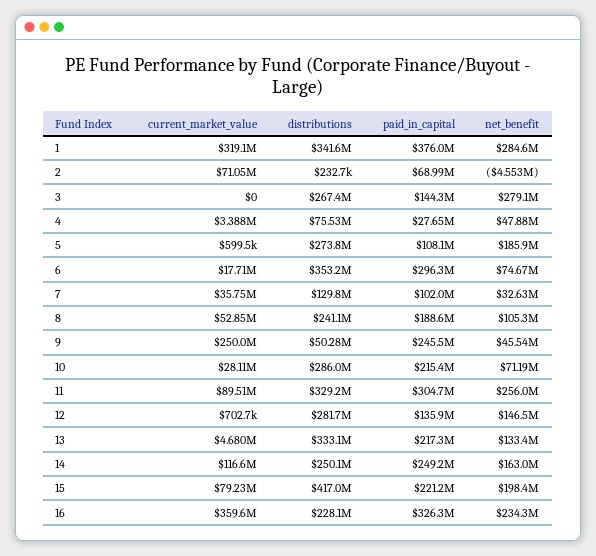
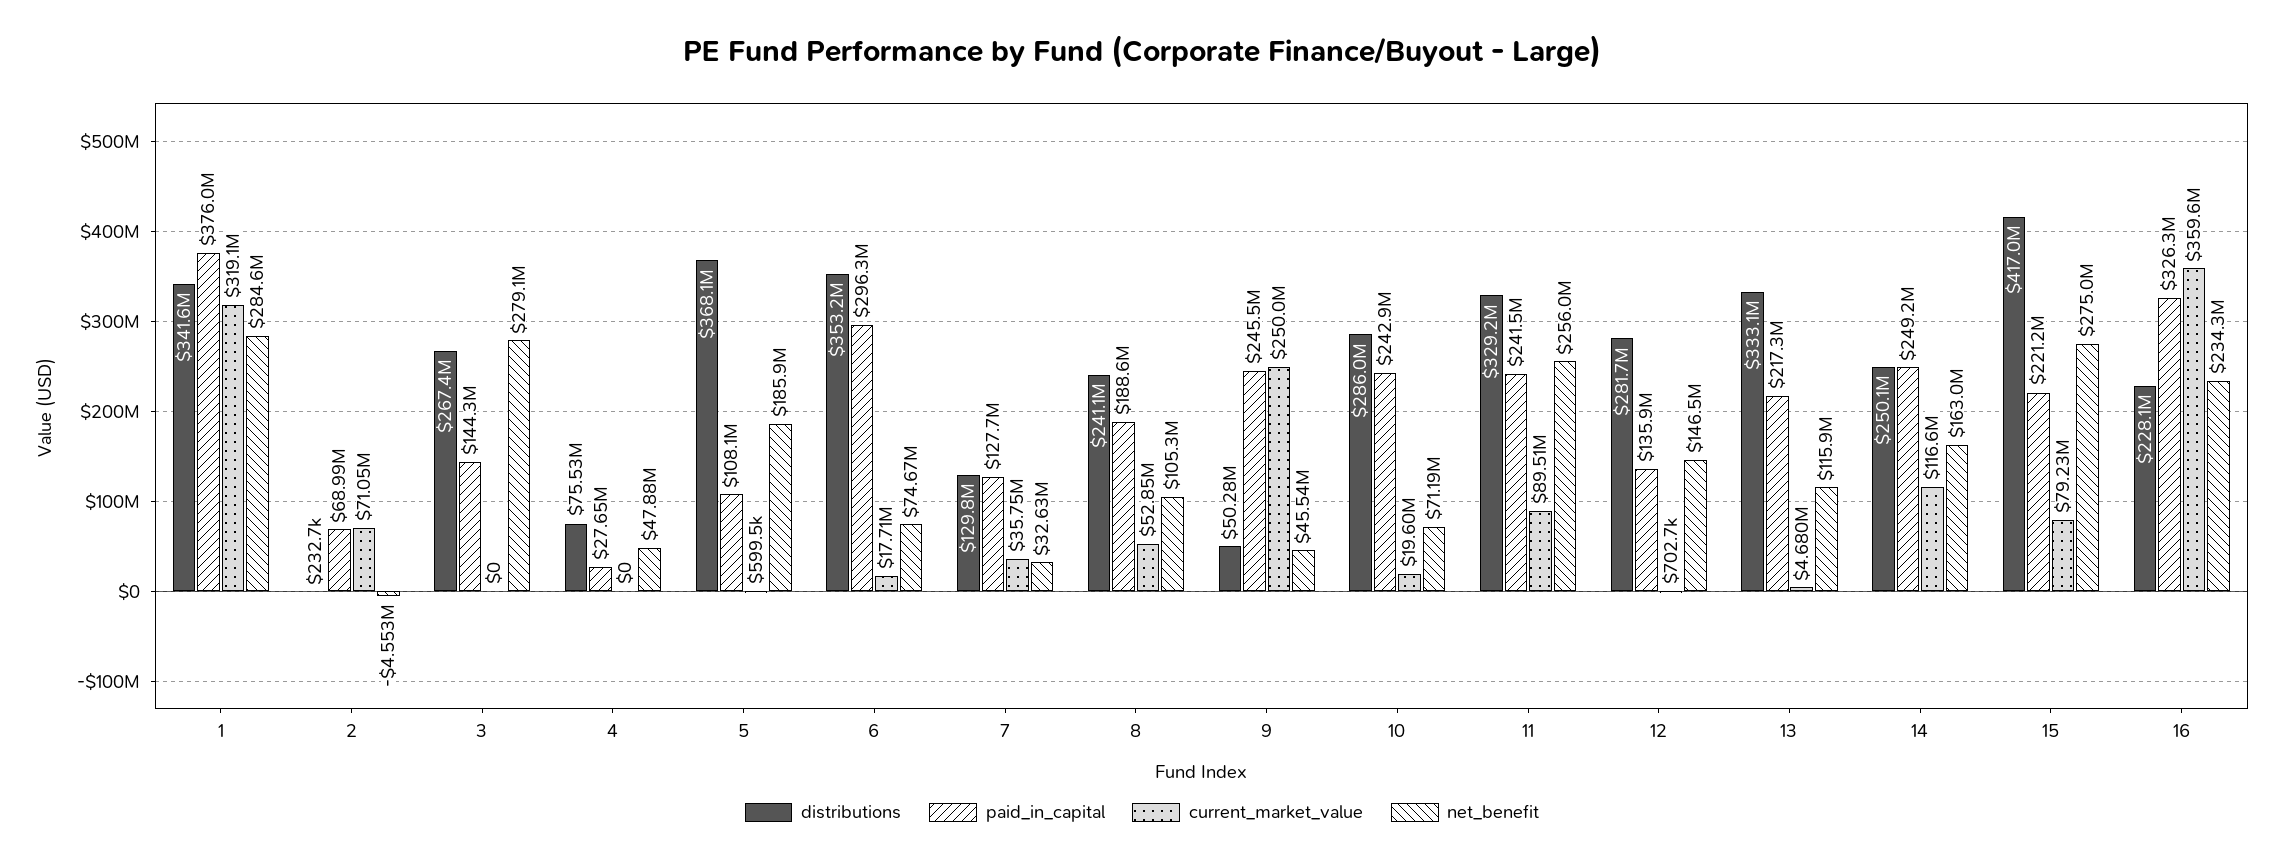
current_market_value, 4: 3388000 -> 0
distributions, 5: 273800000 -> 368100000
paid_in_capital, 7: 102000000 -> 127700000
current_market_value, 10: 28110000 -> 19600000
paid_in_capital, 10: 215400000 -> 242900000
paid_in_capital, 11: 304700000 -> 241500000
net_benefit, 13: 133400000 -> 115900000
net_benefit, 15: 198400000 -> 275000000

